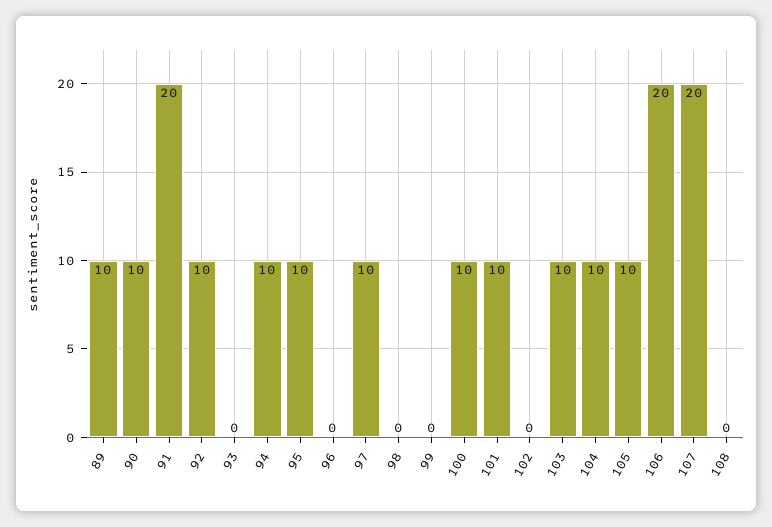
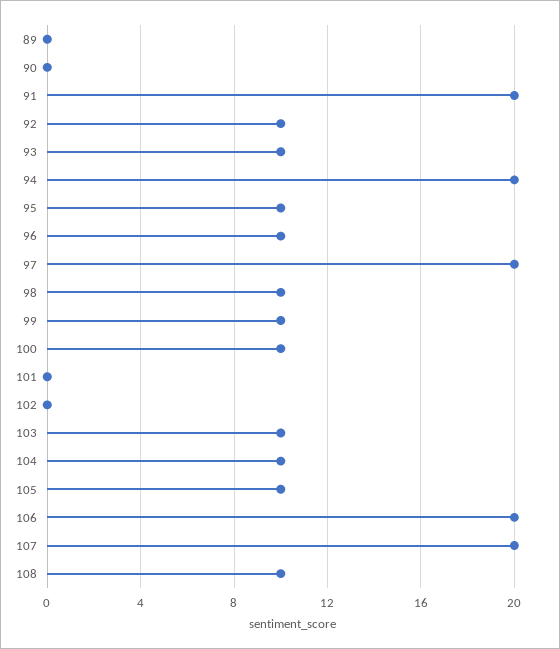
89: 10 -> 0
90: 10 -> 0
93: 0 -> 10
94: 10 -> 20
96: 0 -> 10
97: 10 -> 20
98: 0 -> 10
99: 0 -> 10
101: 10 -> 0
108: 0 -> 10

